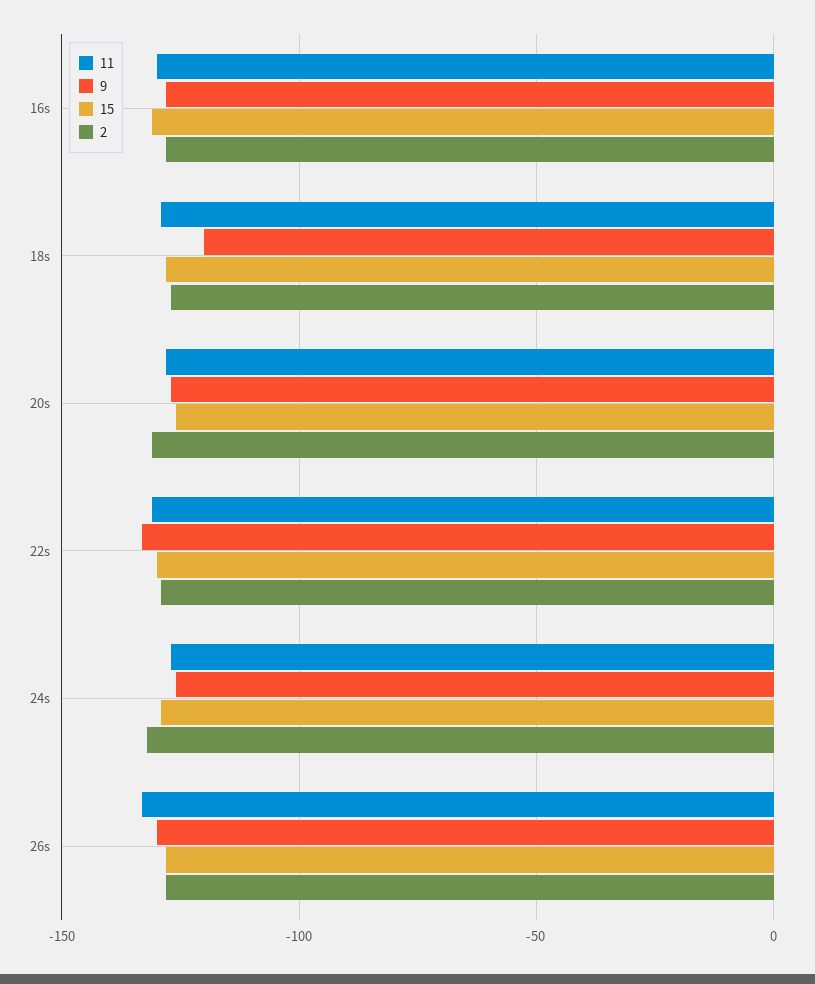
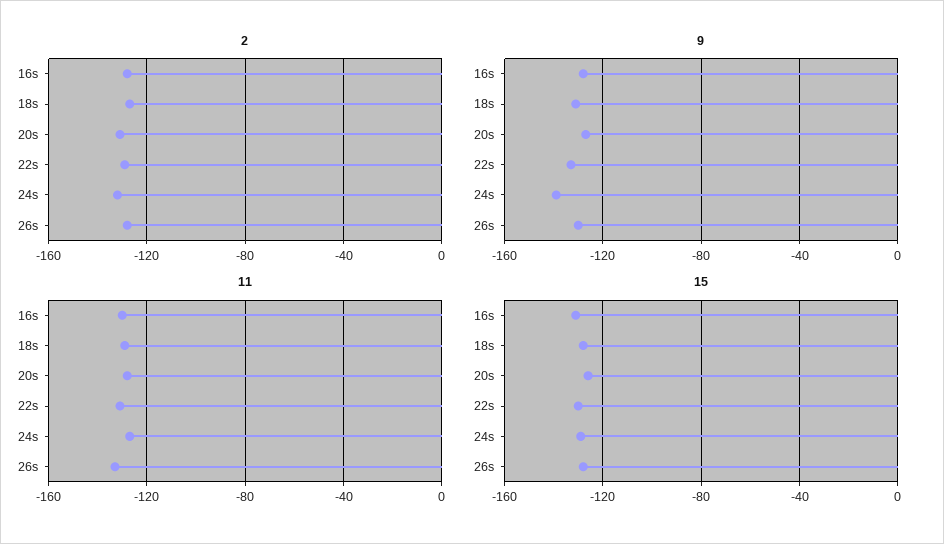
9, 18s: -120 -> -130
9, 24s: -125 -> -140

